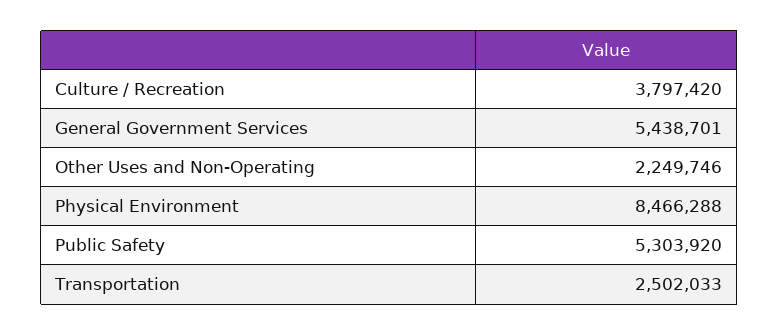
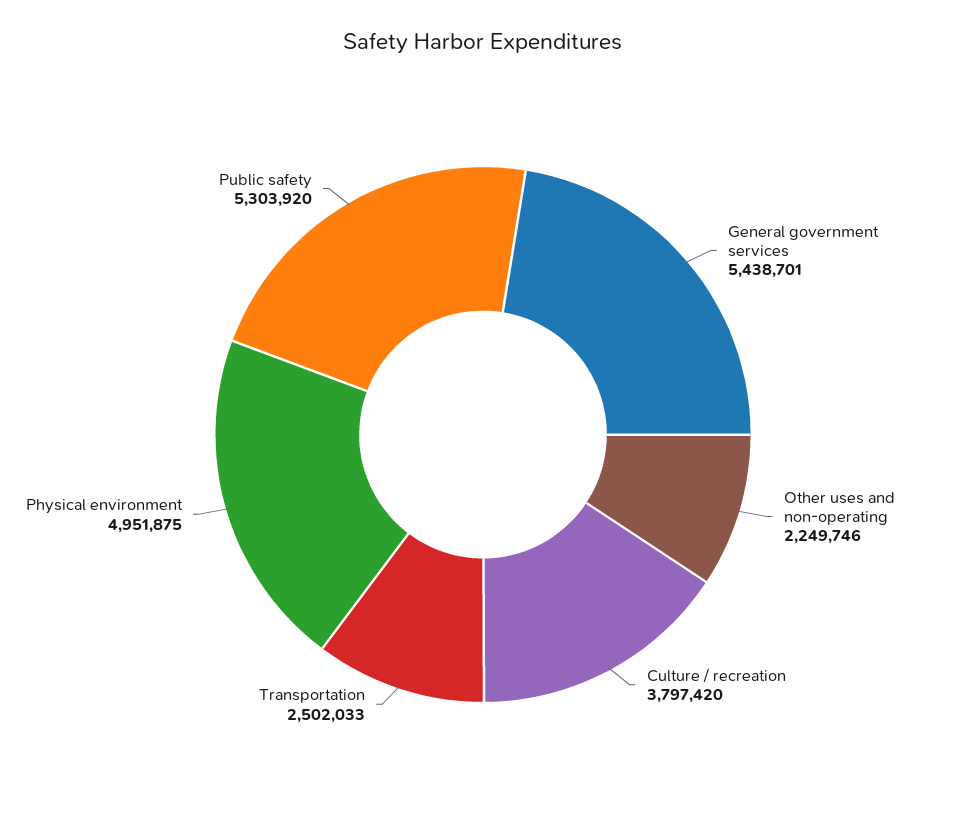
Physical Environment: 8466288 -> 4951875

